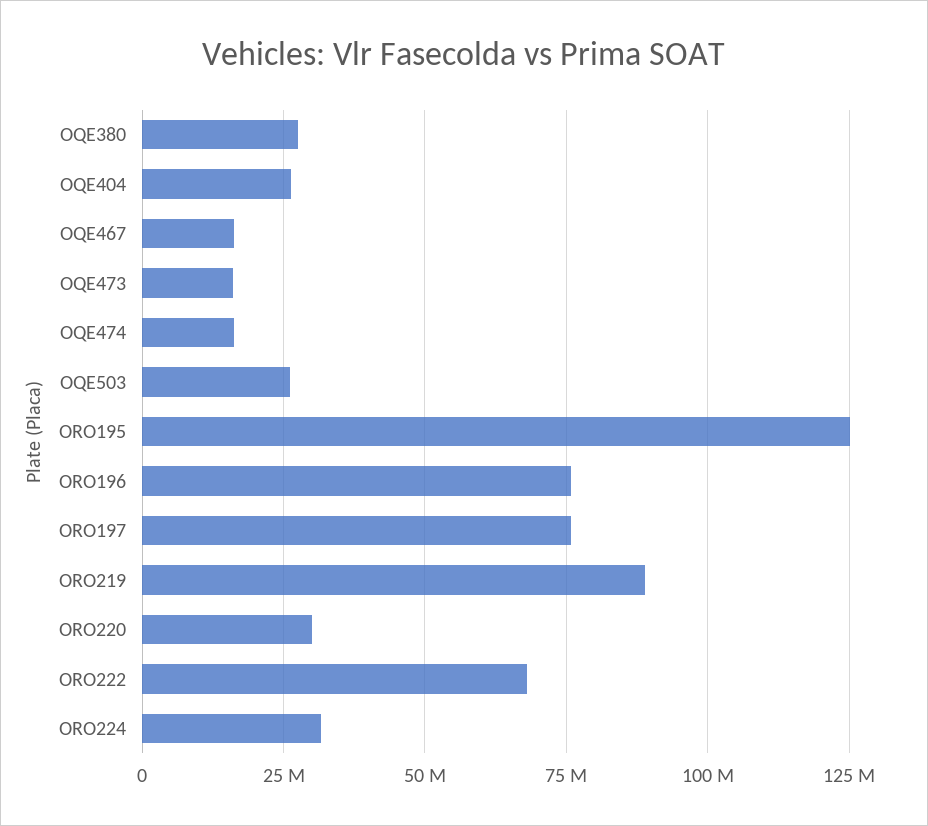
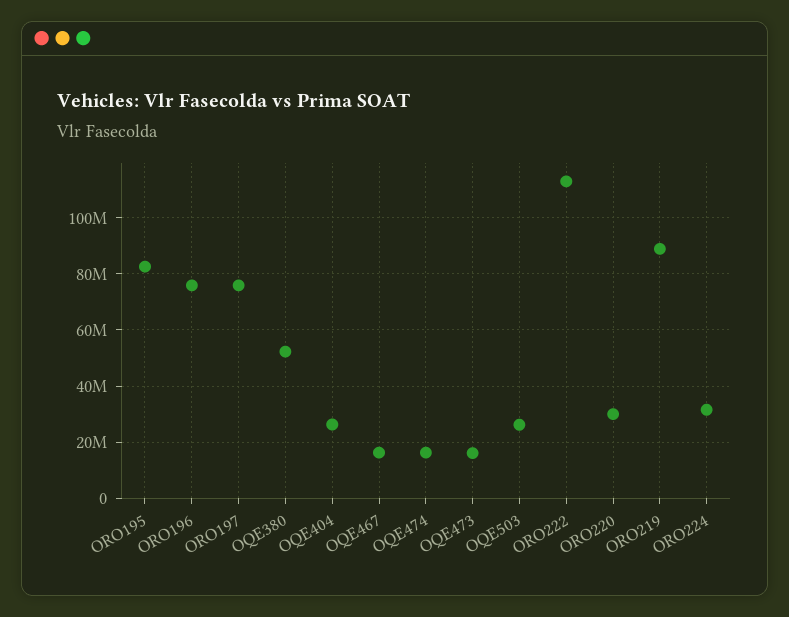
OQE380: 27500000 -> 52500000
ORO195: 125000000 -> 82500000
ORO222: 67500000 -> 112500000

